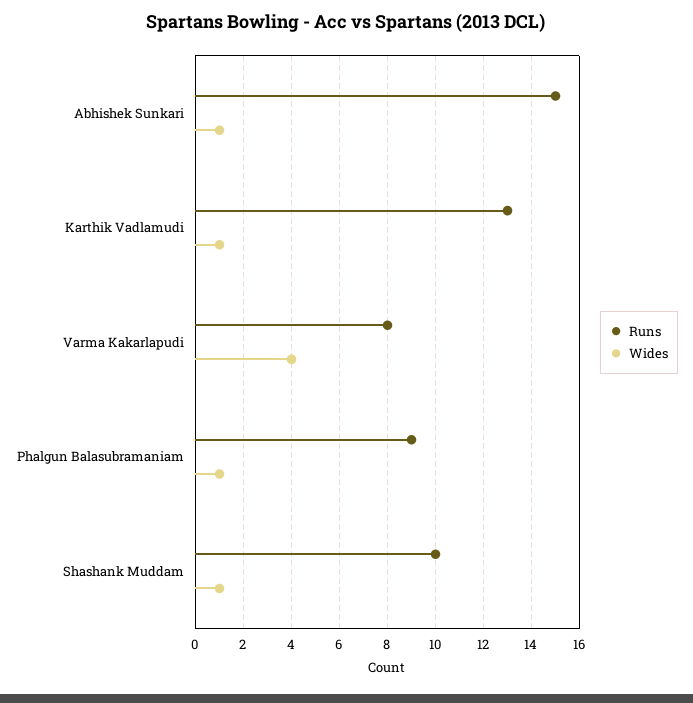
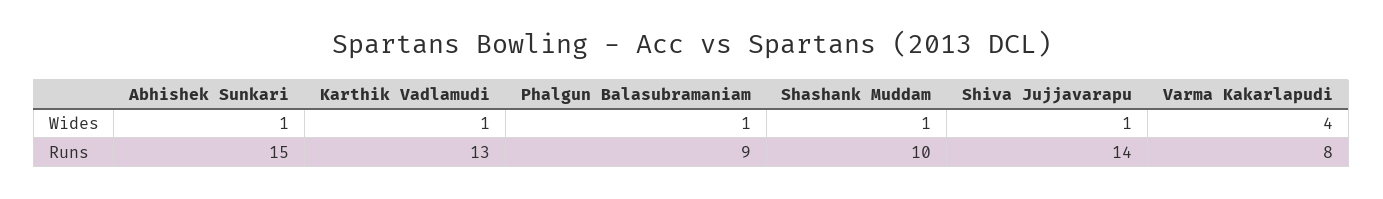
Wides, Shiva Jujjavarapu: none -> 1
Runs, Shiva Jujjavarapu: none -> 14

